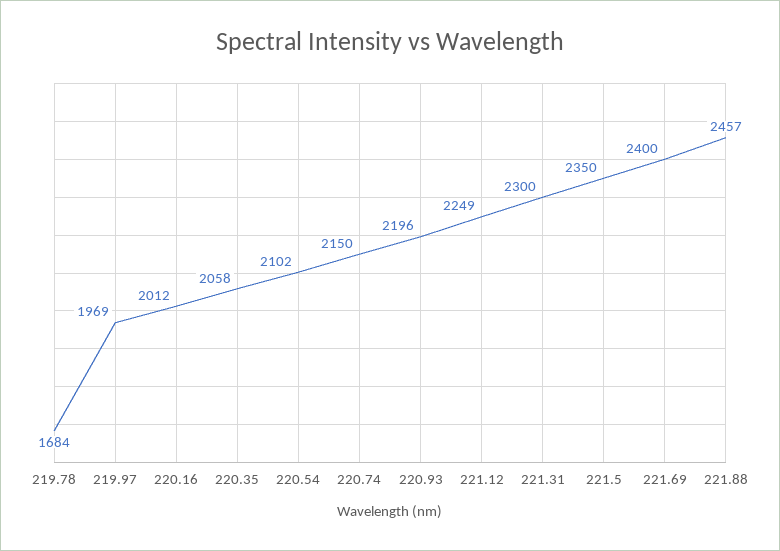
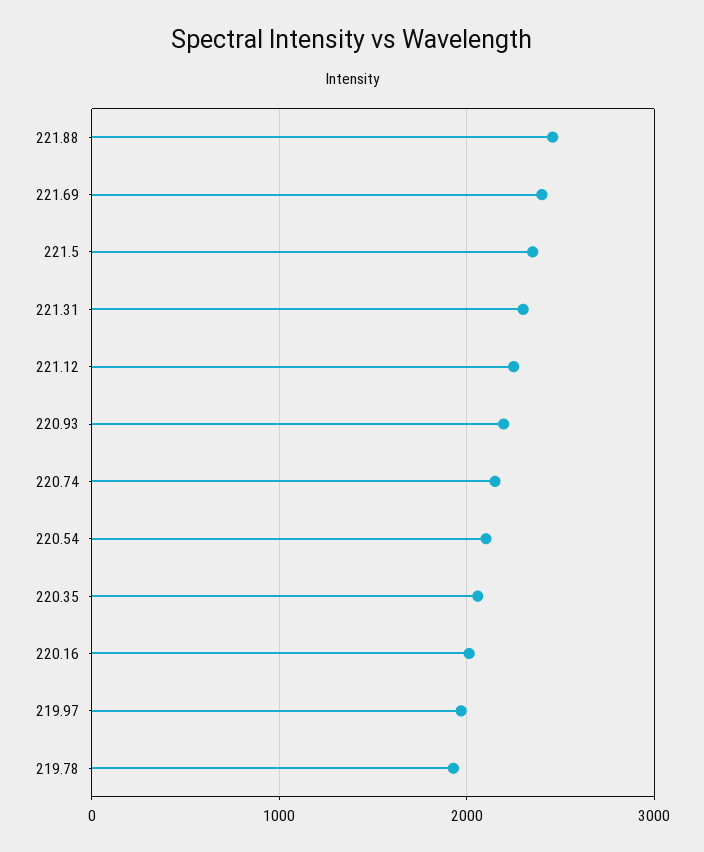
219.78: 1684 -> 1900

